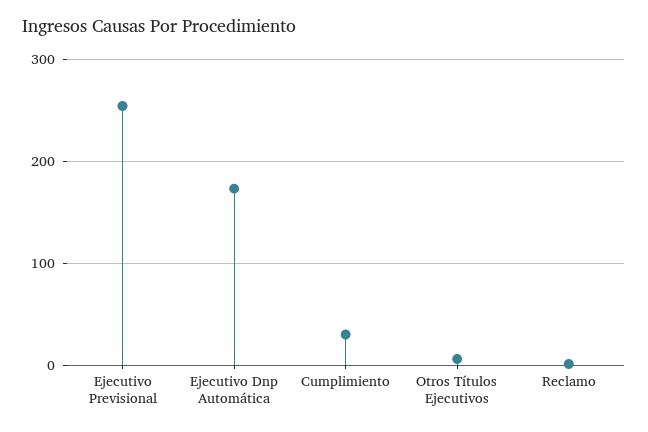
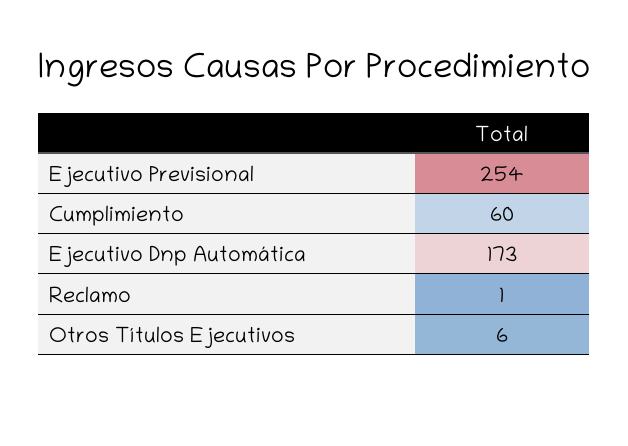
Cumplimiento: 30 -> 60

